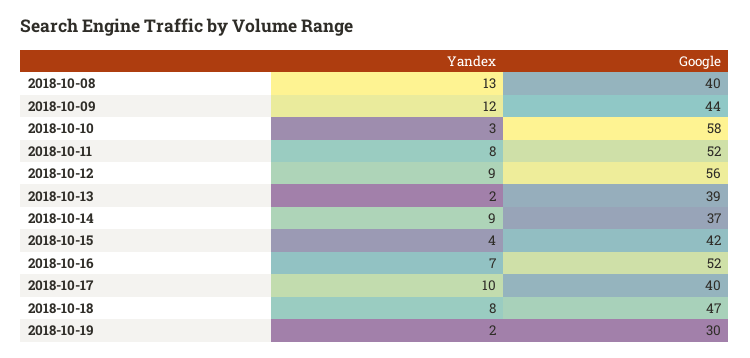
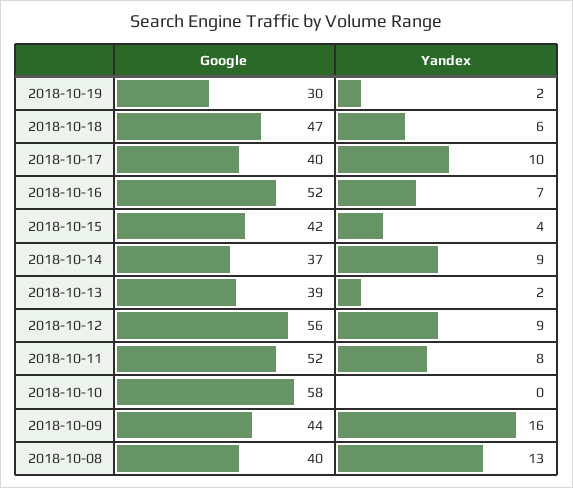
Yandex, 2018-10-09: 12 -> 16
Yandex, 2018-10-10: 3 -> 0
Yandex, 2018-10-18: 8 -> 6

